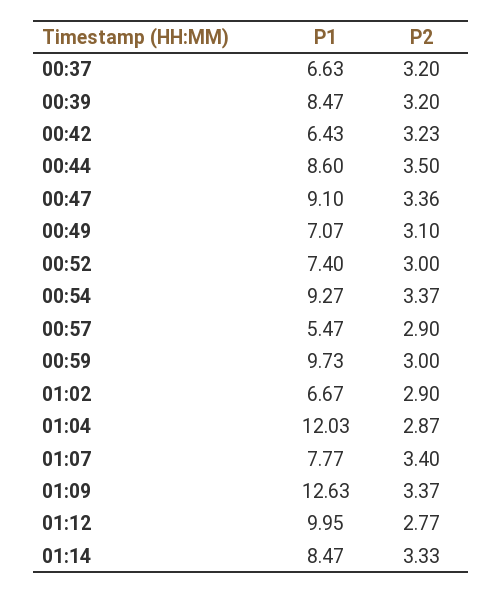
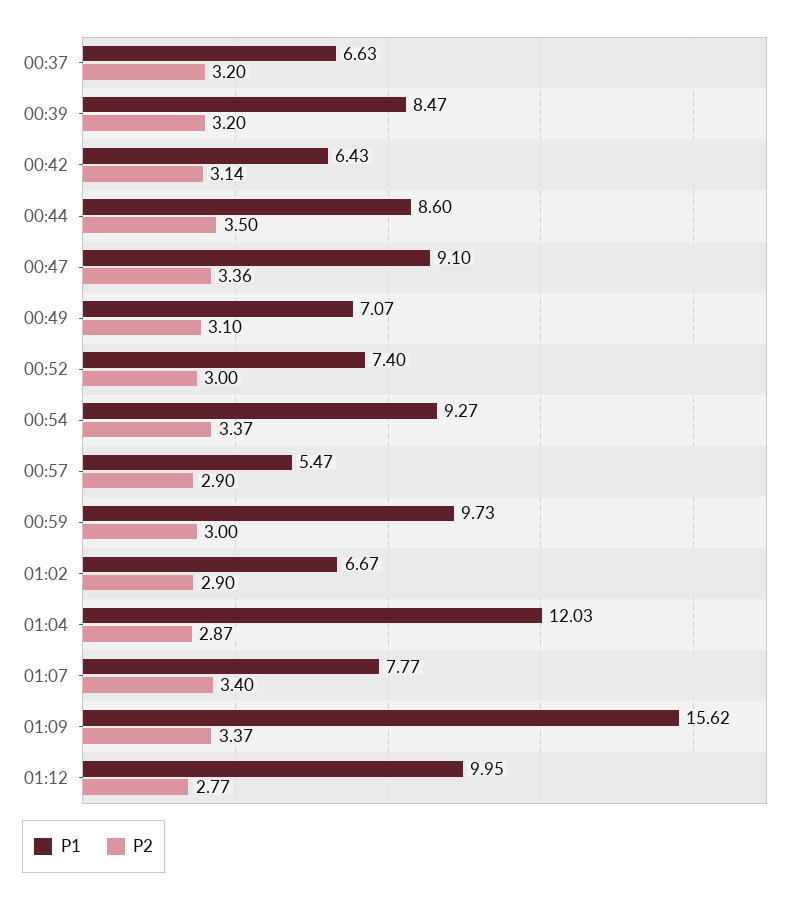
P2, 00:42: 3.23 -> 3.14
P1, 01:09: 12.63 -> 15.62
P1, 01:14: 8.47 -> none
P2, 01:14: 3.33 -> none

